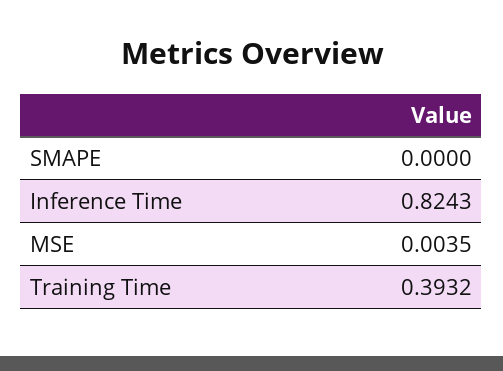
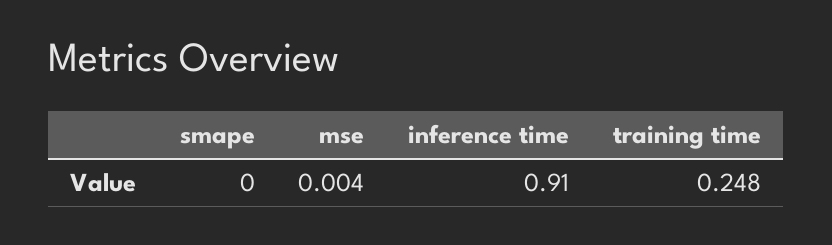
Inference Time: 0.8243 -> 0.91
Training Time: 0.3932 -> 0.248

